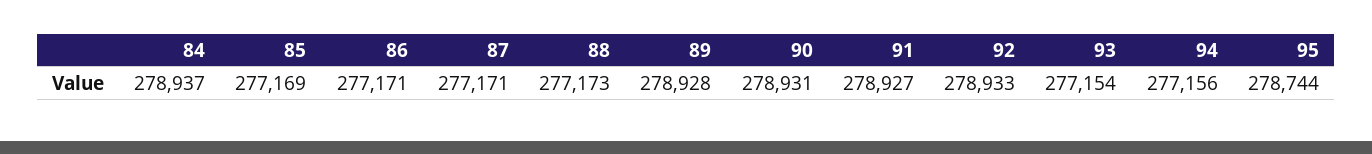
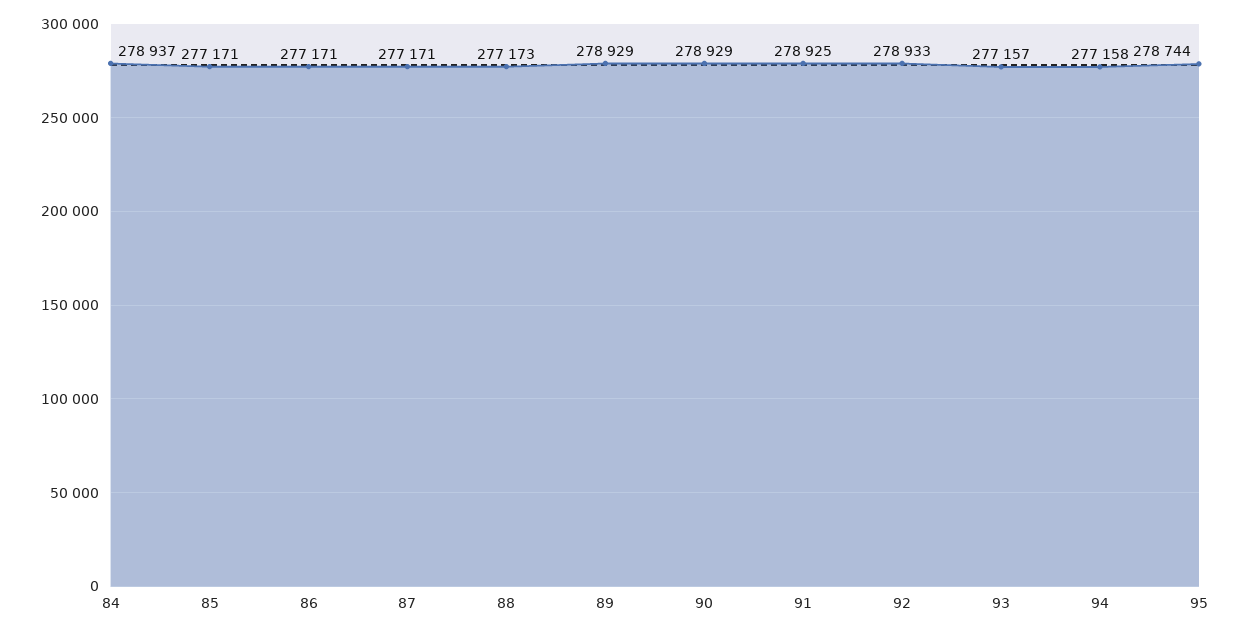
85: 277169 -> 277171
89: 278928 -> 278929
90: 278931 -> 278929
91: 278927 -> 278925
93: 277154 -> 277157
94: 277156 -> 277158

